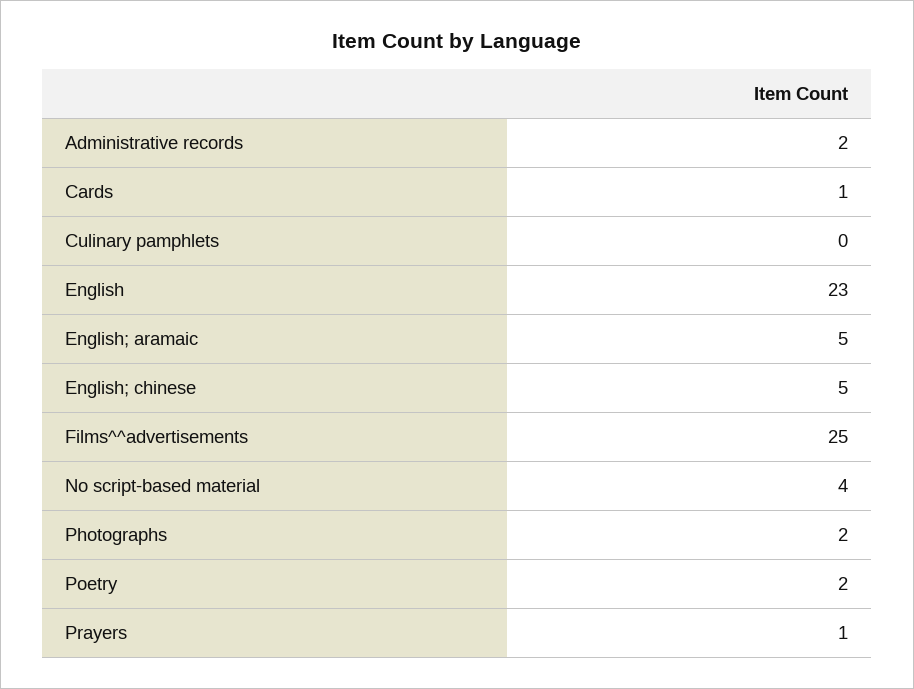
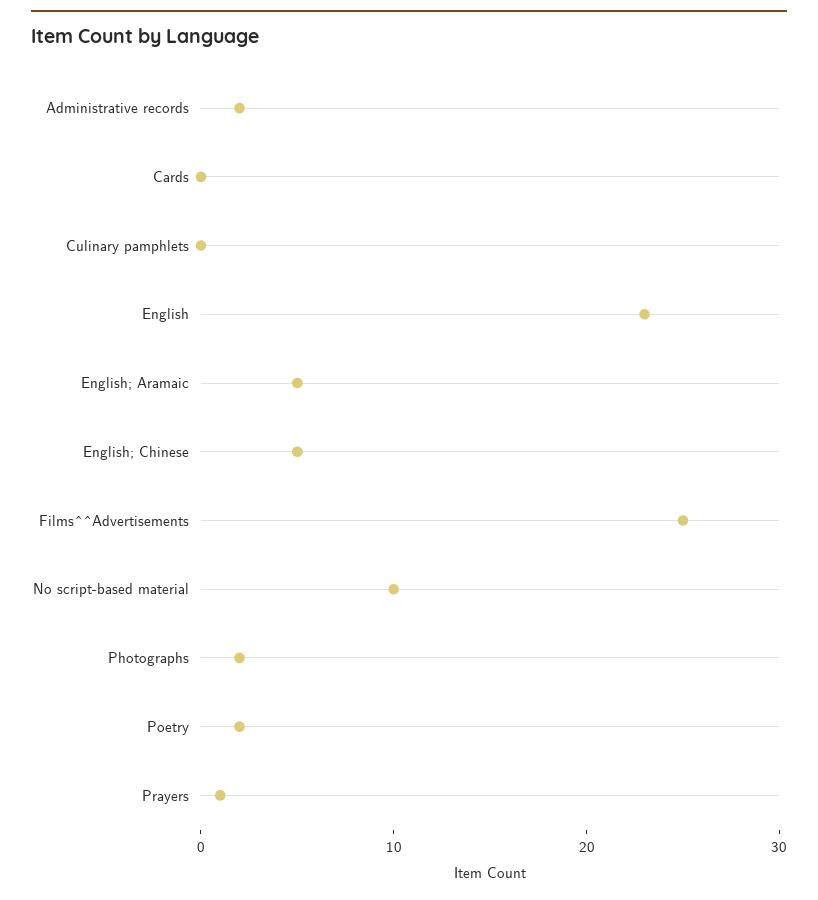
Cards: 1 -> 0
No script-based material: 4 -> 10

